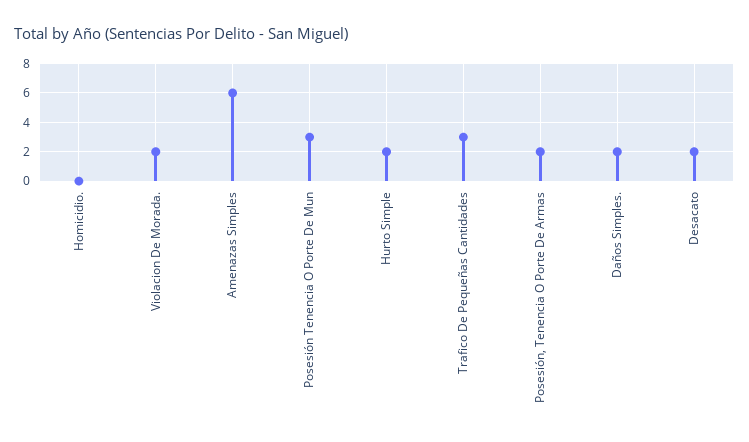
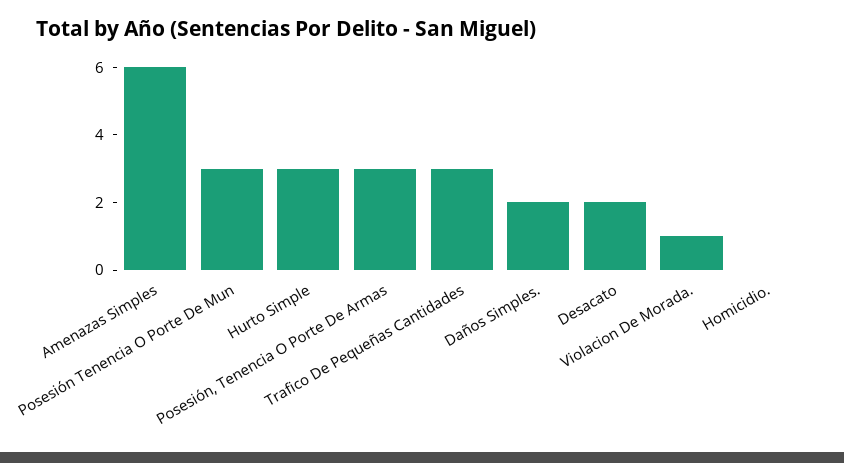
Violacion De Morada.: 2 -> 1
Hurto Simple: 2 -> 3
Posesión, Tenencia O Porte De Armas: 2 -> 3

